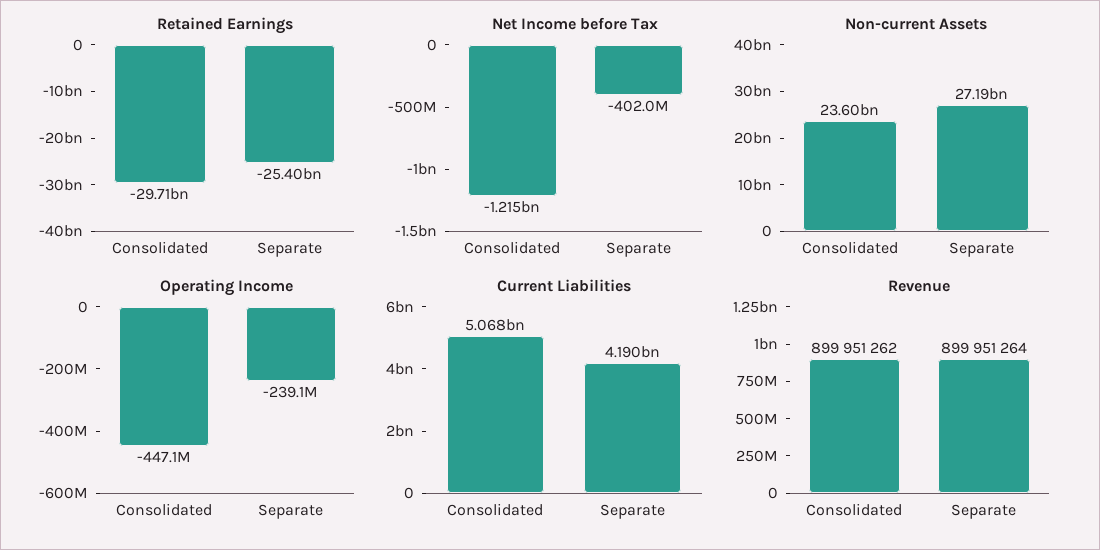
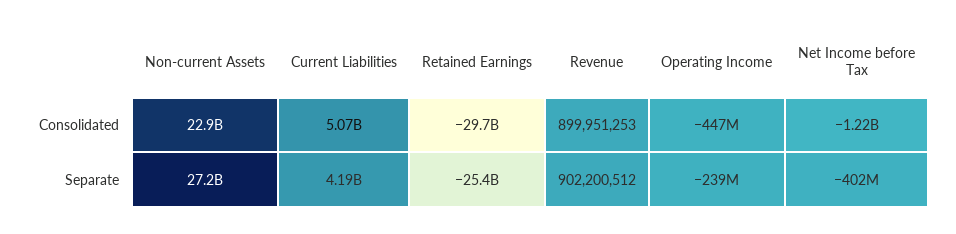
Non-current Assets, Consolidated: 23600000000 -> 22900000000
Revenue, Consolidated: 899951262 -> 899951253
Revenue, Separate: 899951264 -> 902200512

